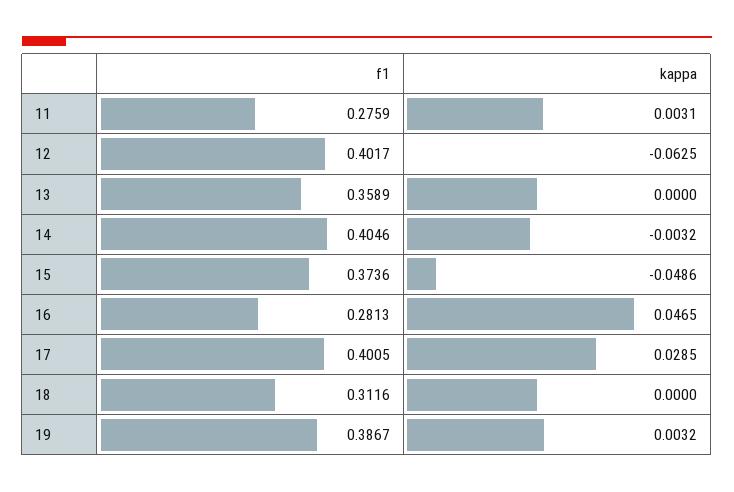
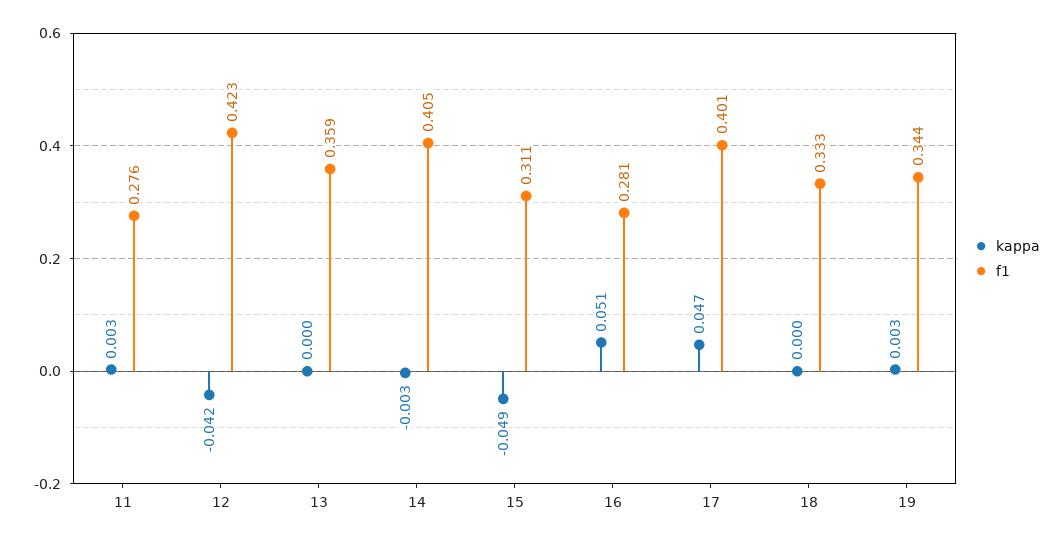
f1, 12: 0.4017 -> 0.423
kappa, 12: -0.0625 -> -0.042
f1, 15: 0.3736 -> 0.311
kappa, 16: 0.0465 -> 0.051
kappa, 17: 0.0285 -> 0.047
f1, 18: 0.3116 -> 0.333
f1, 19: 0.3867 -> 0.344

